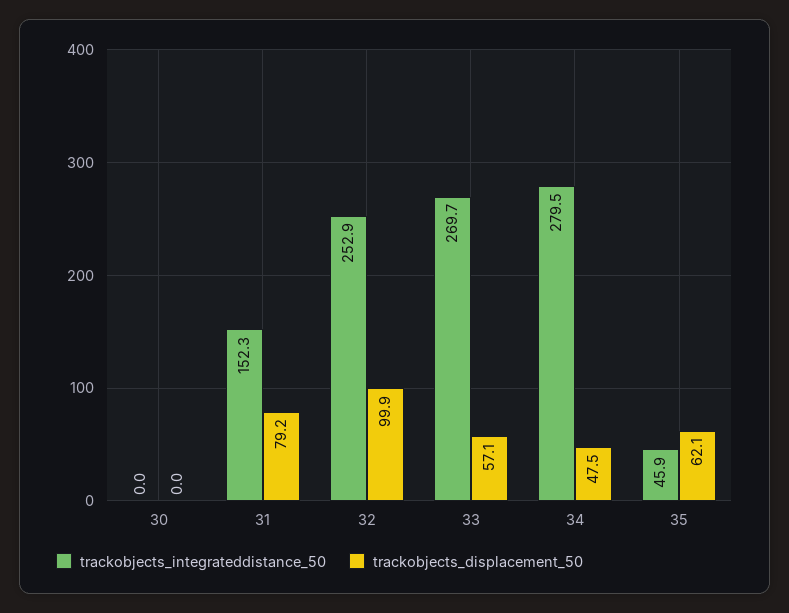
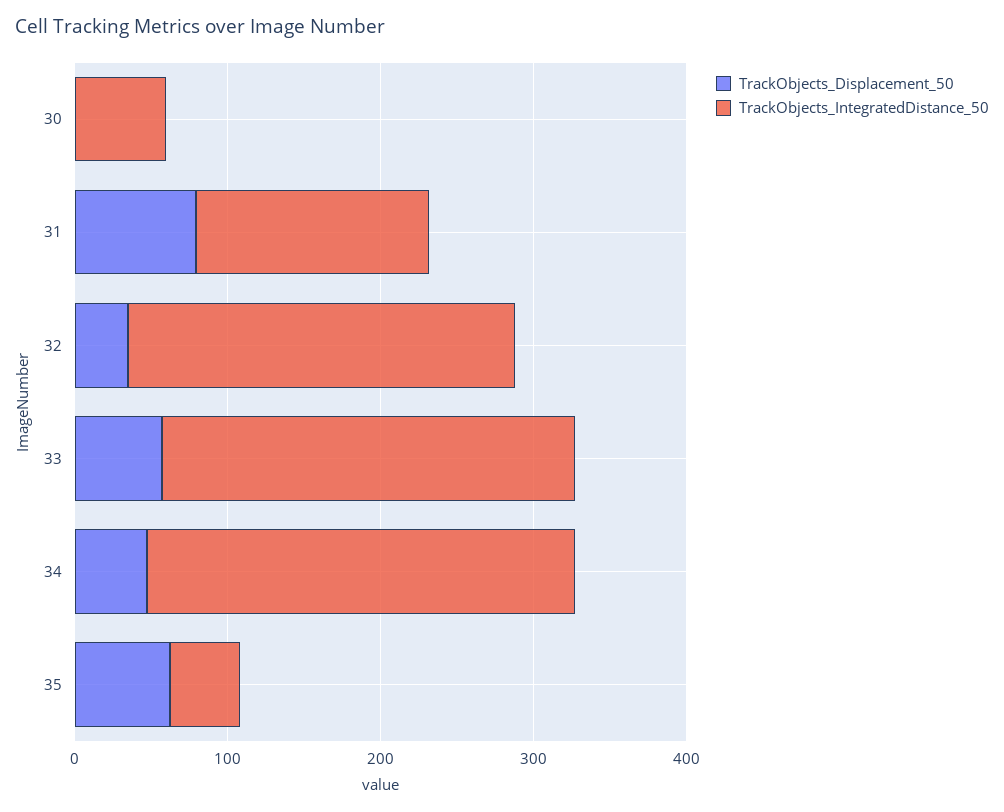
trackobjects_integrateddistance_50, 30: 0 -> 60
trackobjects_displacement_50, 32: 99.9 -> 40

